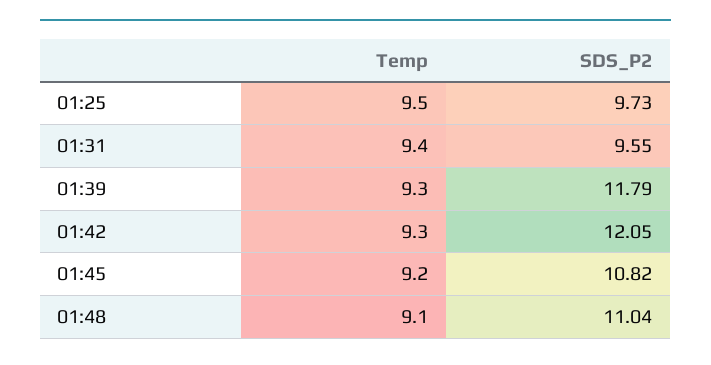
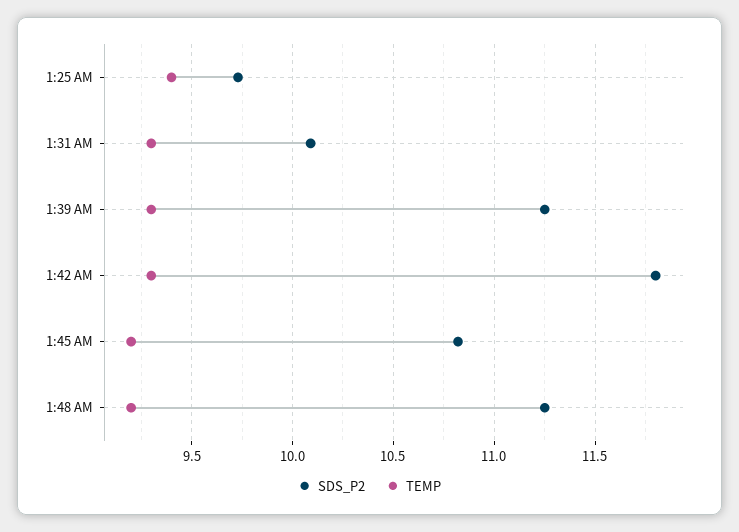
Temp, 01:25: 9.5 -> 9.4
Temp, 01:31: 9.4 -> 9.3
SDS_P2, 01:31: 9.55 -> 10.1
SDS_P2, 01:39: 11.79 -> 11.25
SDS_P2, 01:42: 12.05 -> 11.8
Temp, 01:48: 9.1 -> 9.2
SDS_P2, 01:48: 11.04 -> 11.25

